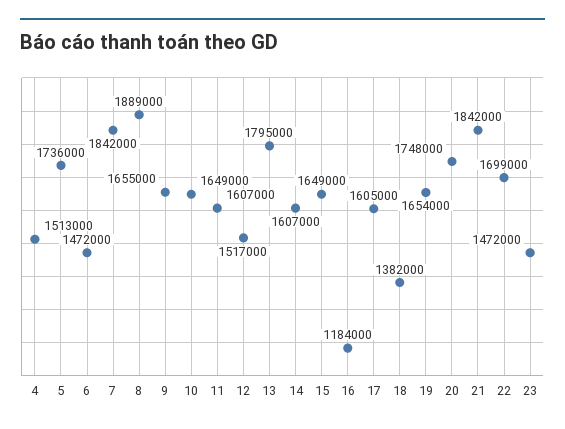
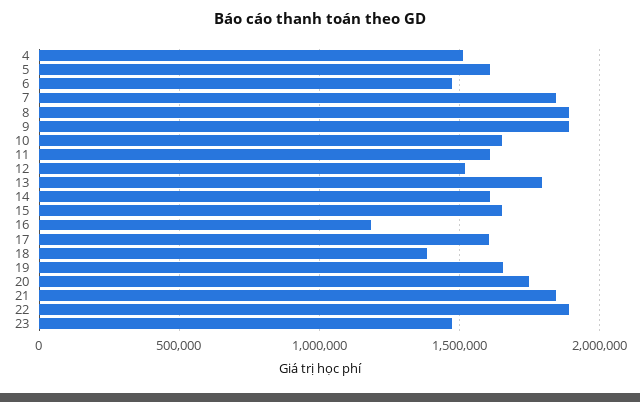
5: 1736000 -> 1600000
9: 1655000 -> 1900000
22: 1699000 -> 1900000

